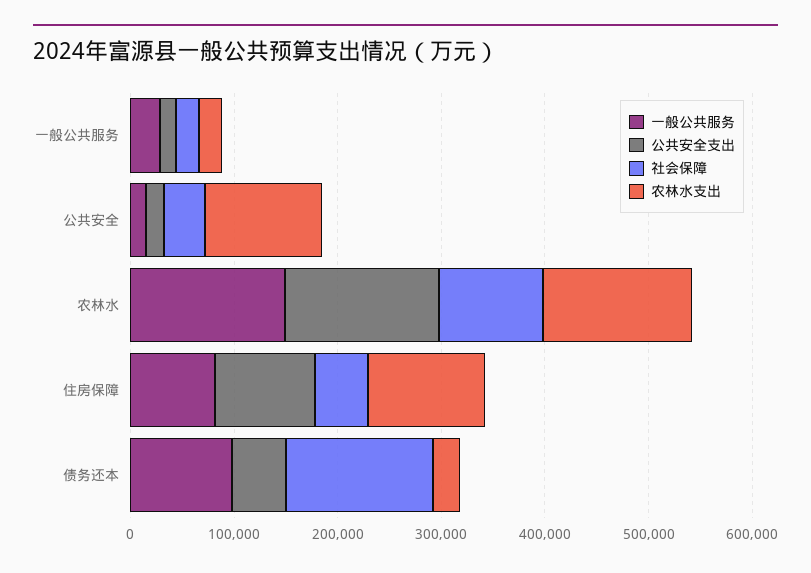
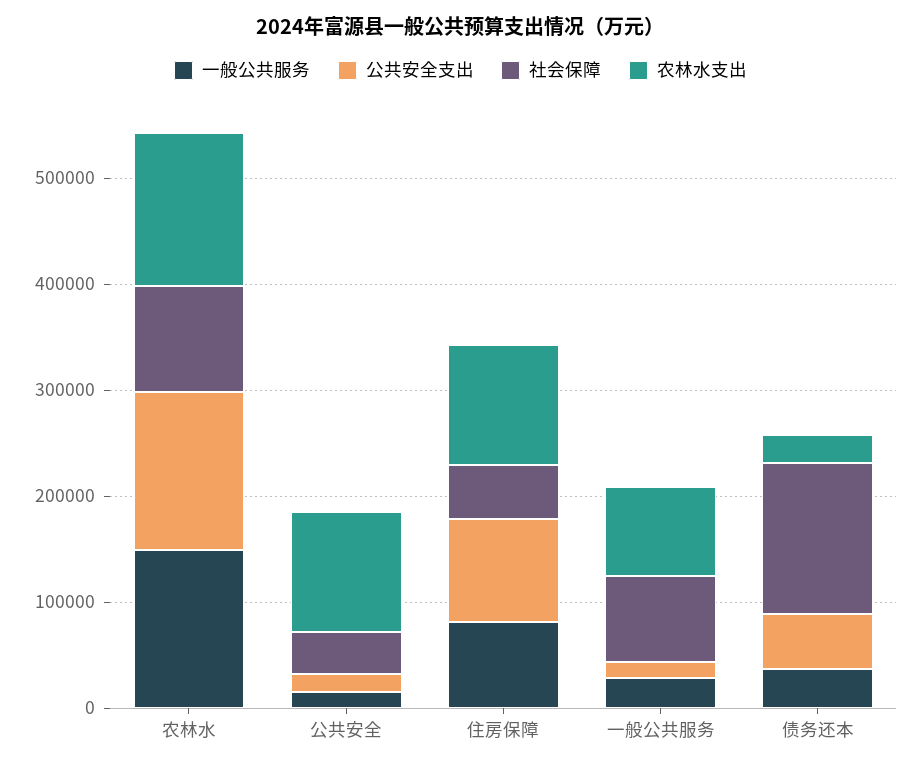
社会保障, 一般公共服务: 20000 -> 80000
农林水支出, 一般公共服务: 20000 -> 80000
一般公共服务, 债务还本: 100000 -> 40000

